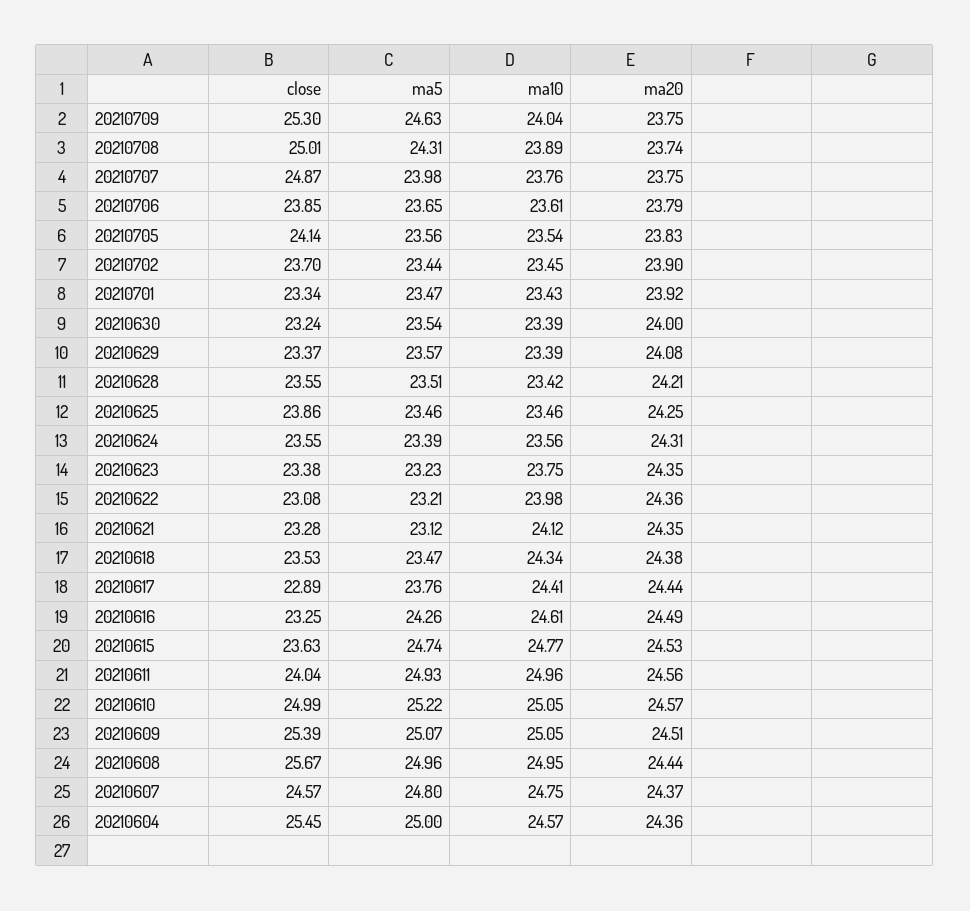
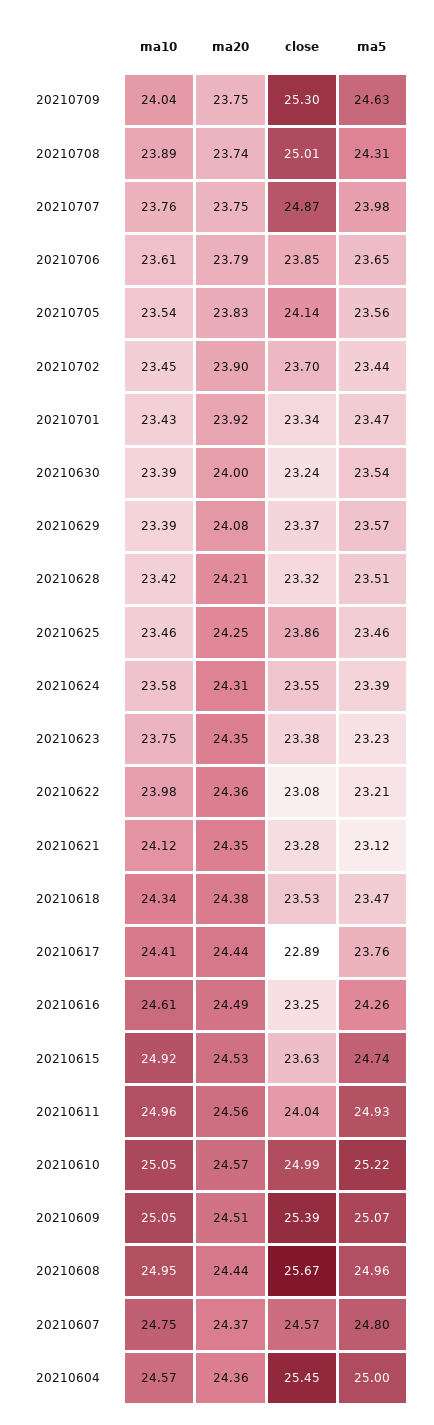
close, 20210628: 23.55 -> 23.32
ma10, 20210624: 23.56 -> 23.58
ma10, 20210615: 24.77 -> 24.92

